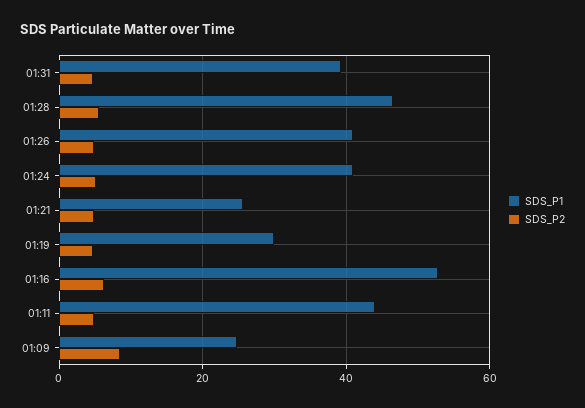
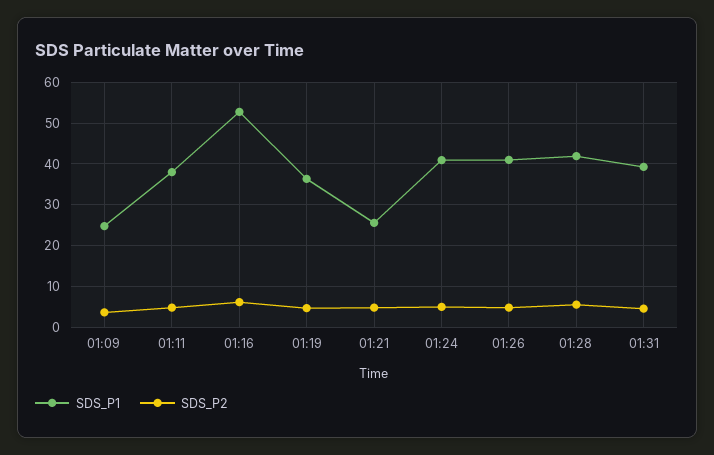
SDS_P1, 01:28: 46 -> 42
SDS_P1, 01:19: 30 -> 36
SDS_P1, 01:11: 44 -> 38
SDS_P2, 01:09: 8 -> 4

